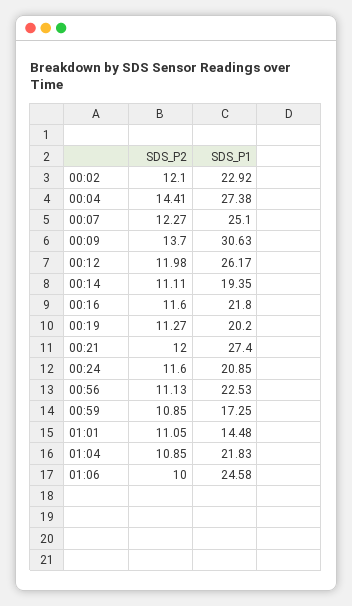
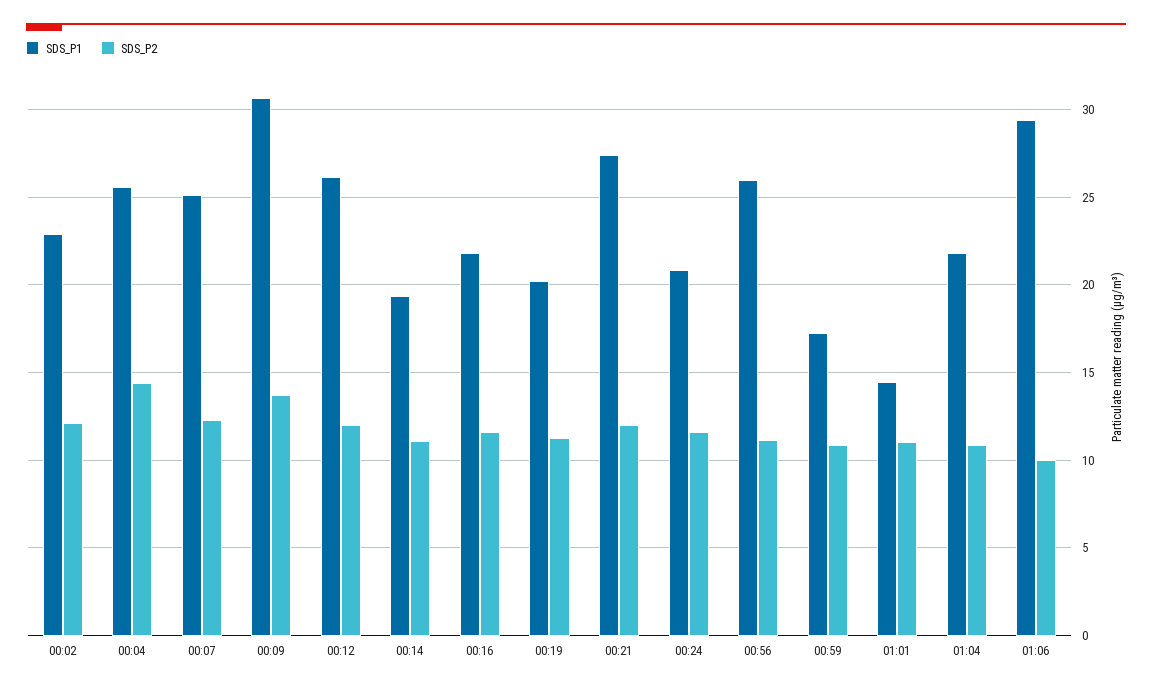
SDS_P1, 00:04: 27.38 -> 25.5
SDS_P1, 00:56: 22.53 -> 26
SDS_P1, 01:06: 24.58 -> 29.5

